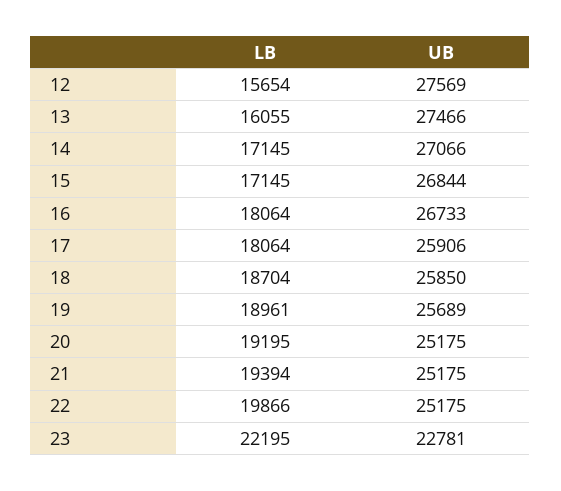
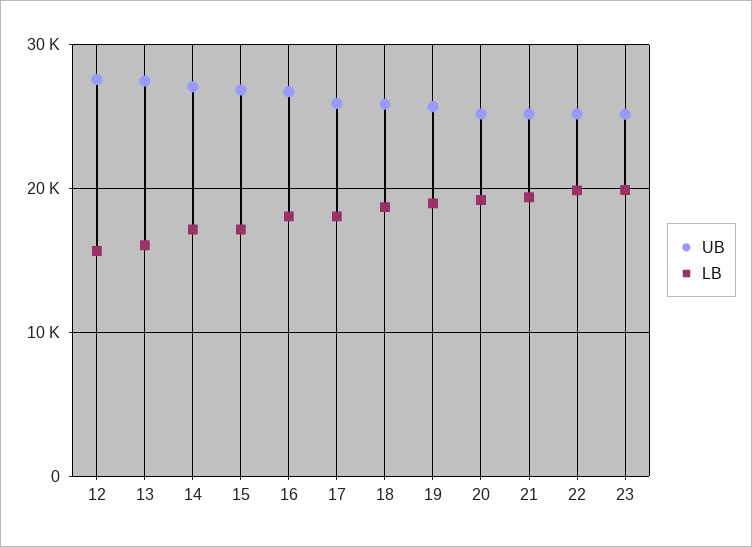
LB, 23: 22195 -> 20000
UB, 23: 22781 -> 25000

